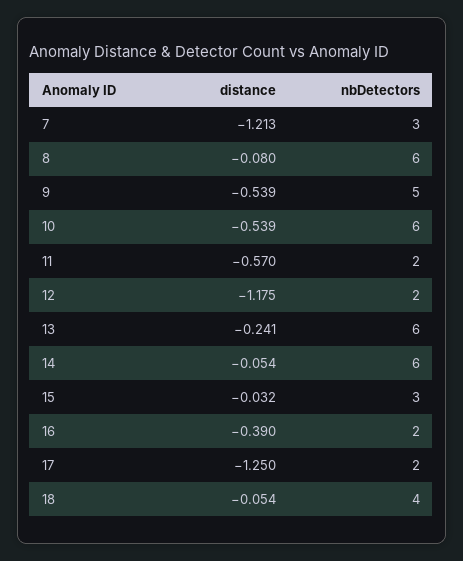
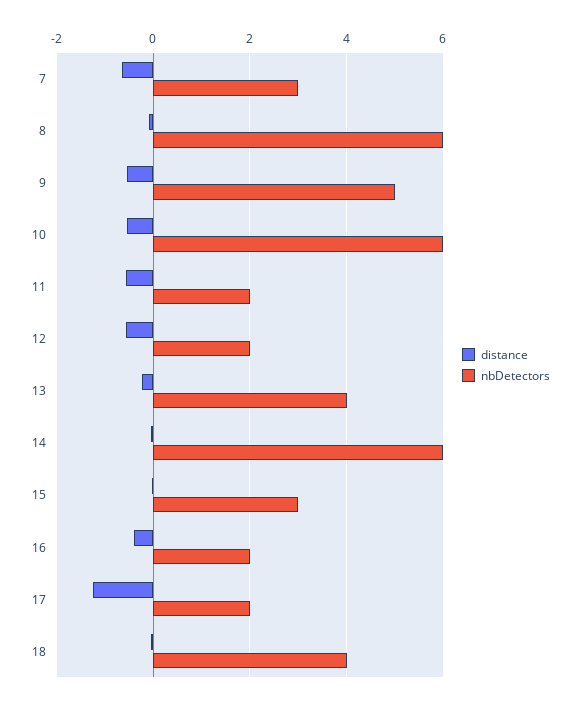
distance, 7: -1.213 -> -0.6
distance, 12: -1.175 -> -0.6
nbDetectors, 13: 6 -> 4

